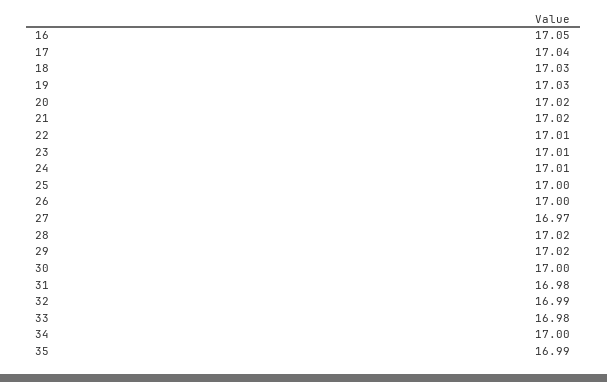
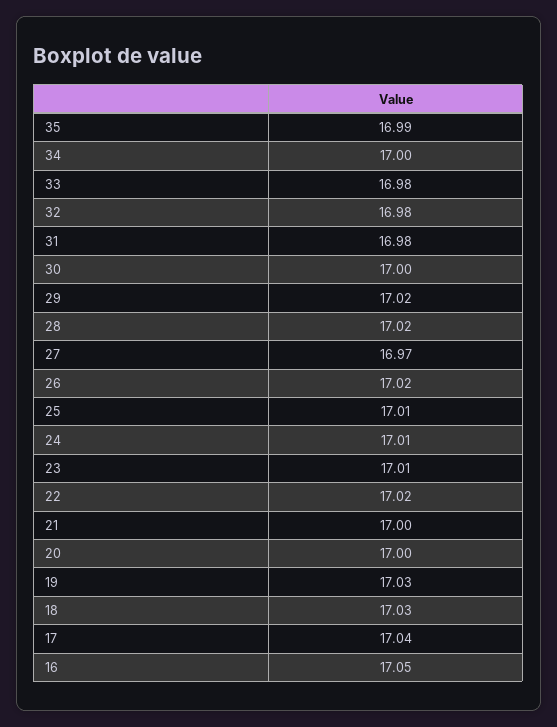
20: 17.02 -> 17
21: 17.02 -> 17
22: 17.01 -> 17.02
25: 17 -> 17.01
26: 17 -> 17.02
32: 16.99 -> 16.98

